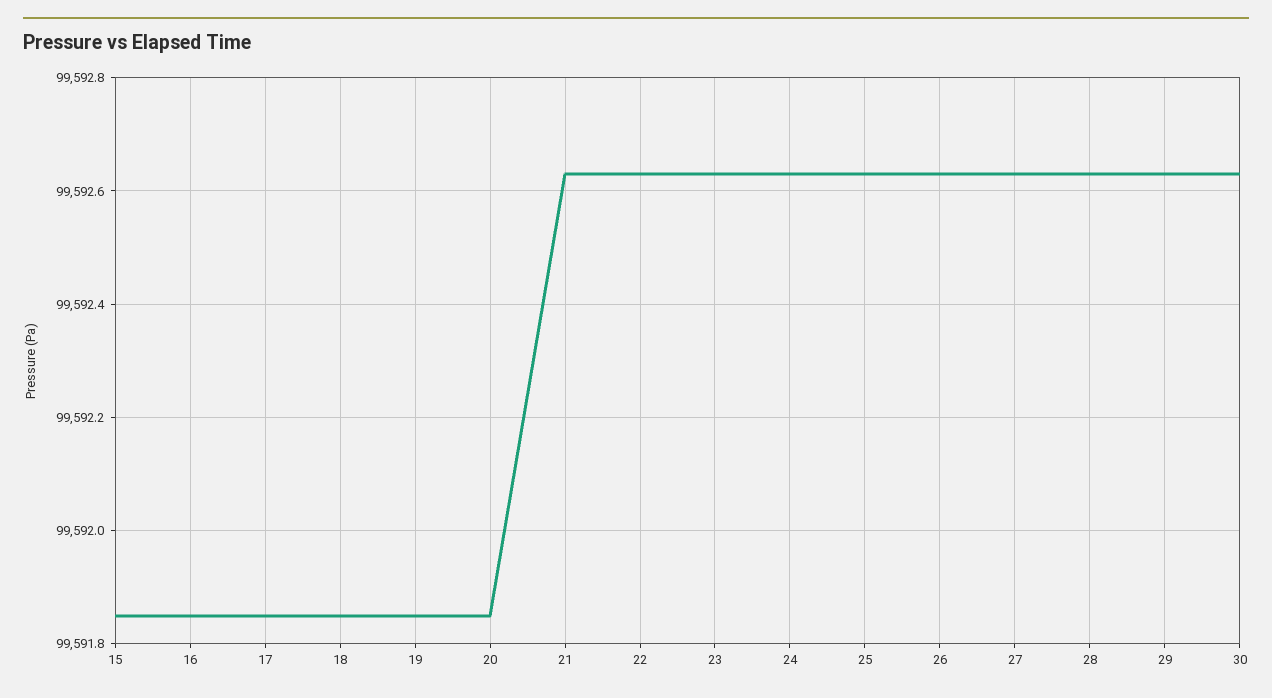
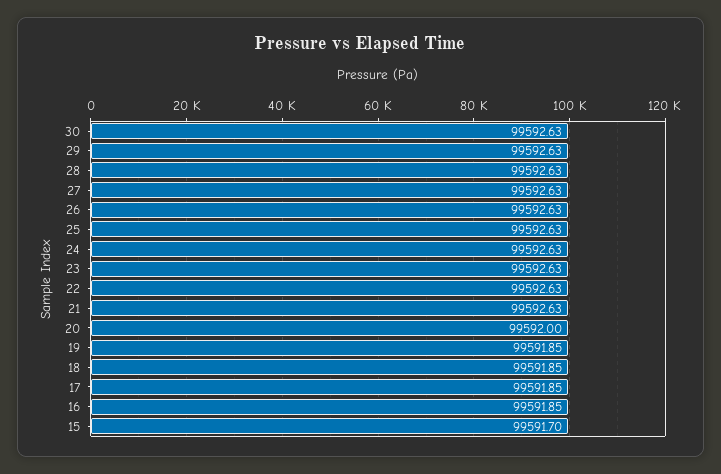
15: 99591.85 -> 99591.7
20: 99591.85 -> 99592

